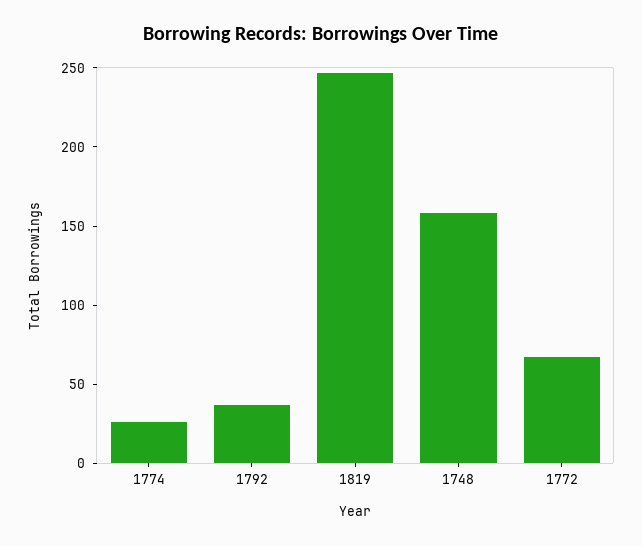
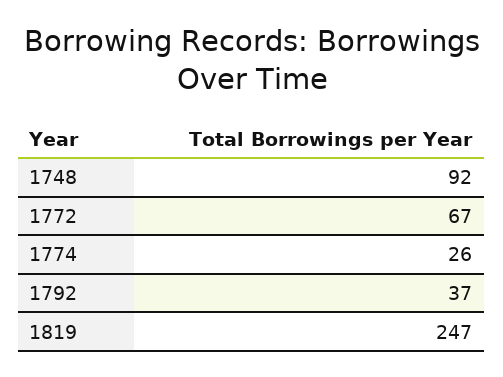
1748: 160 -> 92

